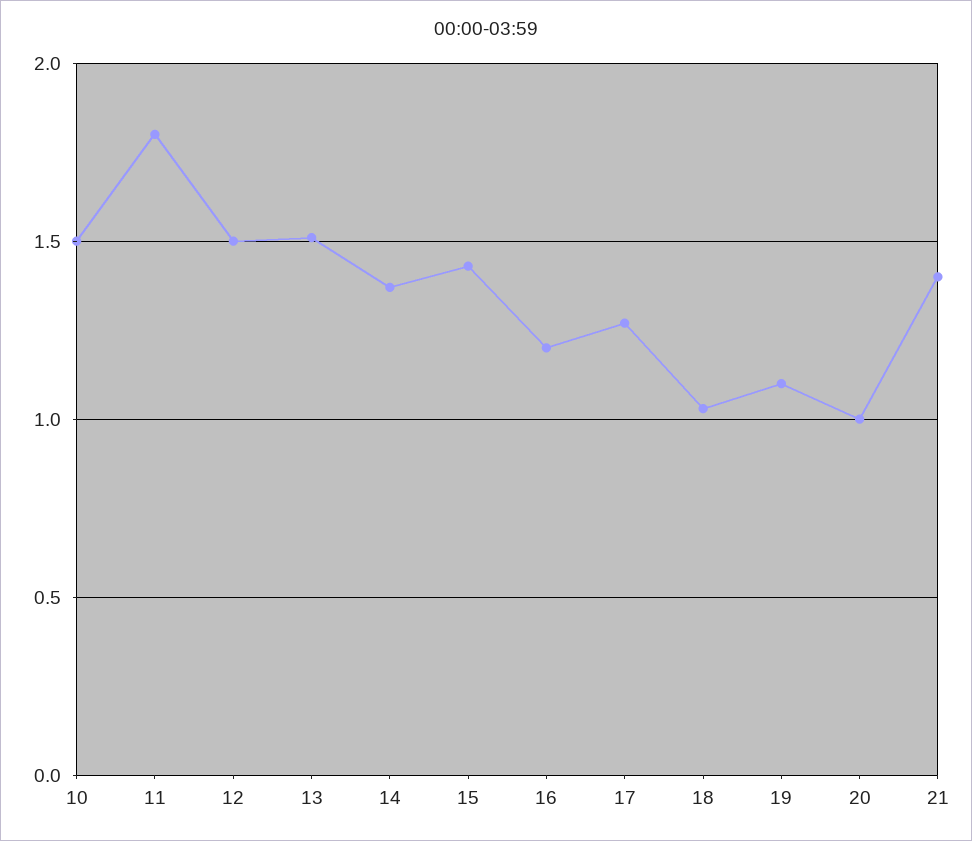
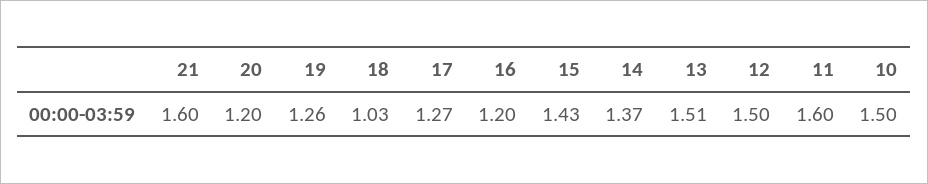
11: 1.8 -> 1.6
19: 1.1 -> 1.26
20: 1 -> 1.2
21: 1.4 -> 1.6

